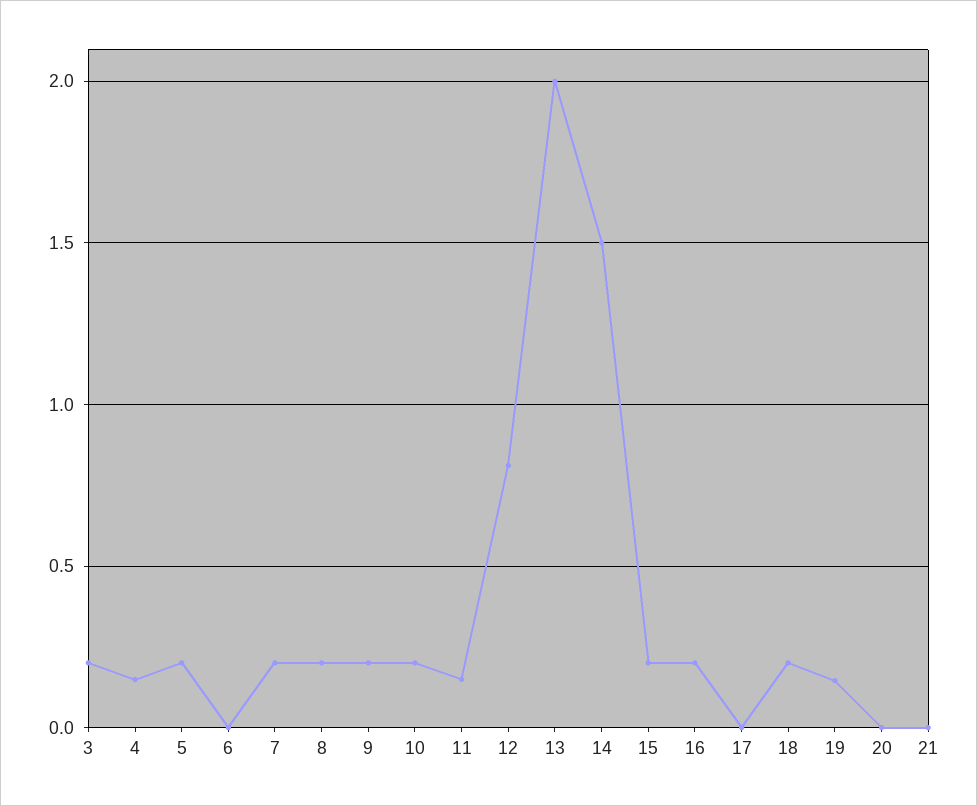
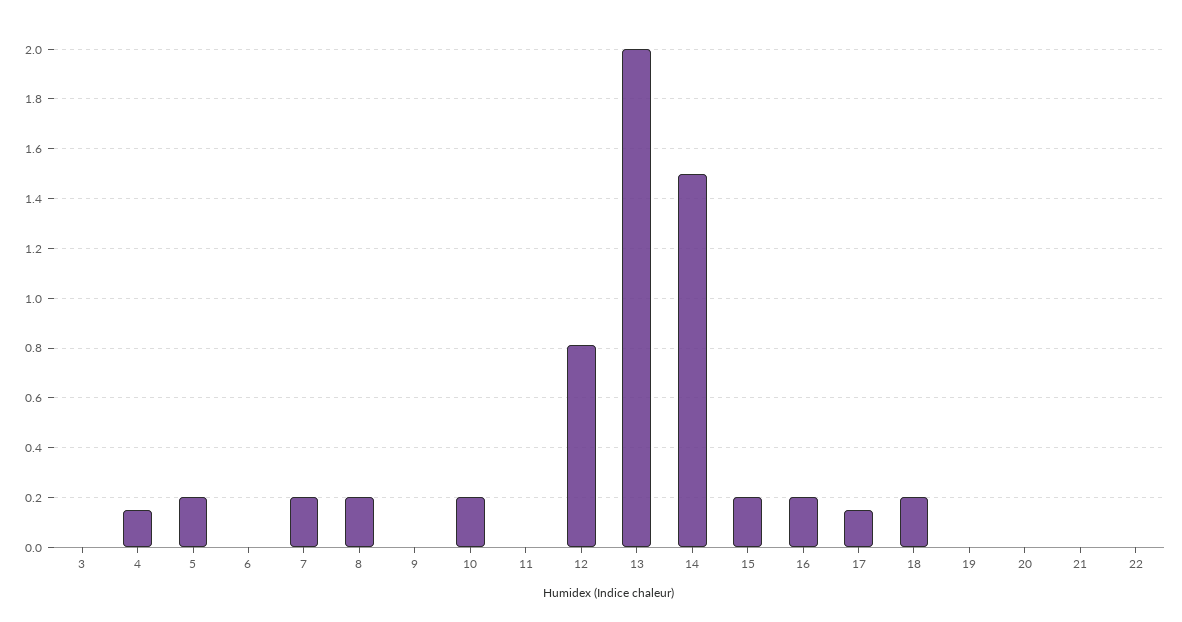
3: 0.2 -> 0
9: 0.2 -> 0
11: 0.15 -> 0
17: 0 -> 0.15
19: 0.15 -> 0
22: none -> 0

